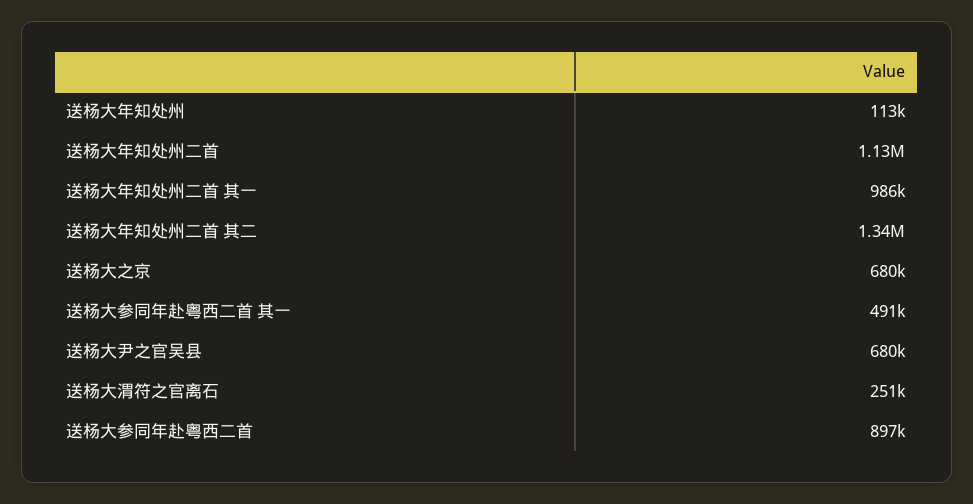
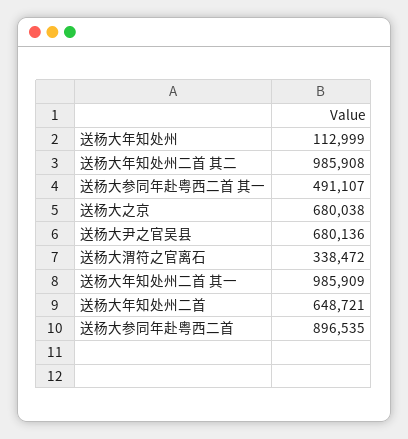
送杨大年知处州二首: 1130000 -> 648721
送杨大年知处州二首 其二: 1340000 -> 985908
送杨大渭符之官离石: 251000 -> 338472

